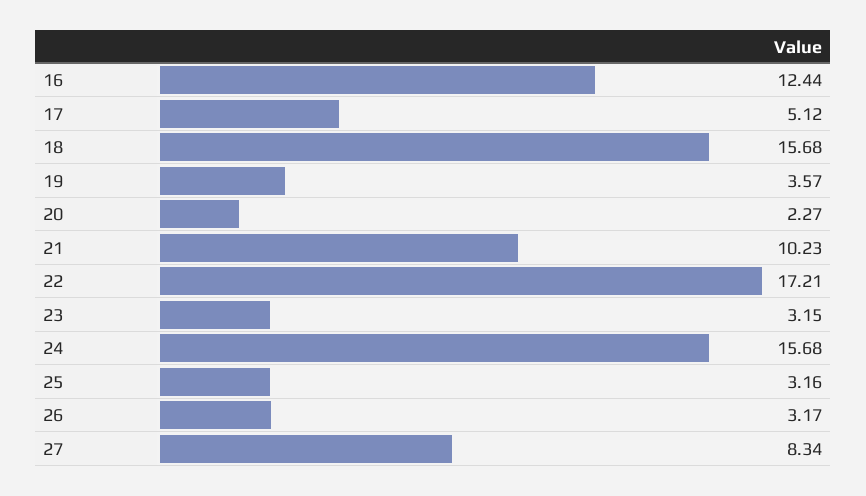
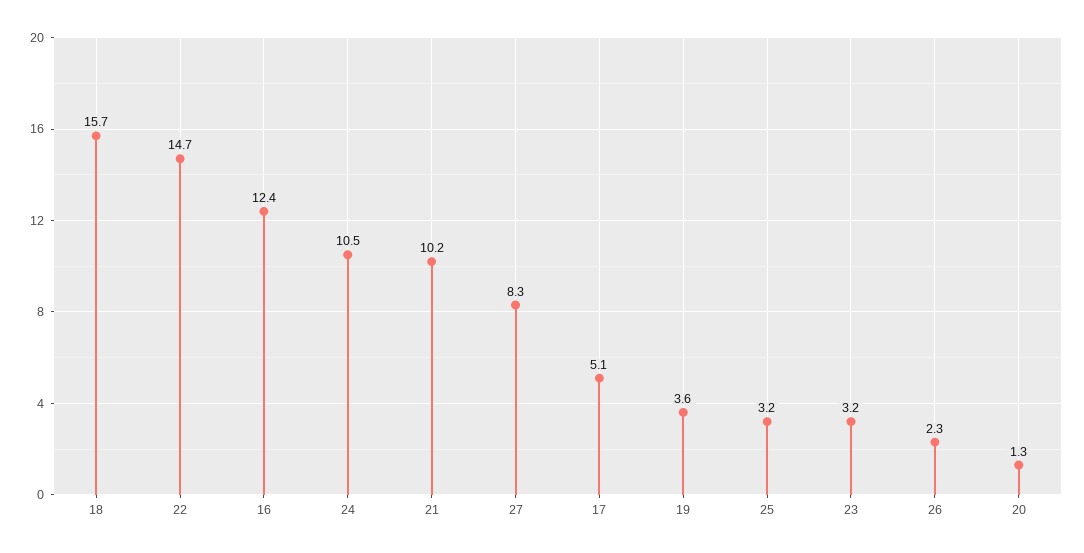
20: 2.27 -> 1.3
22: 17.21 -> 14.7
24: 15.68 -> 10.5
26: 3.17 -> 2.3

